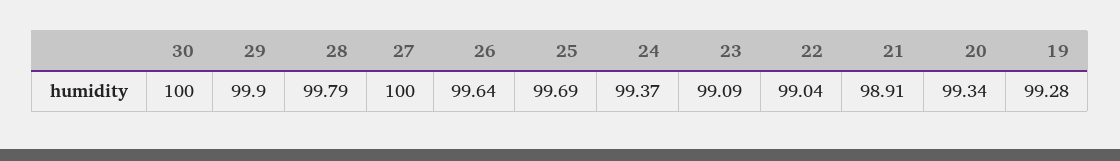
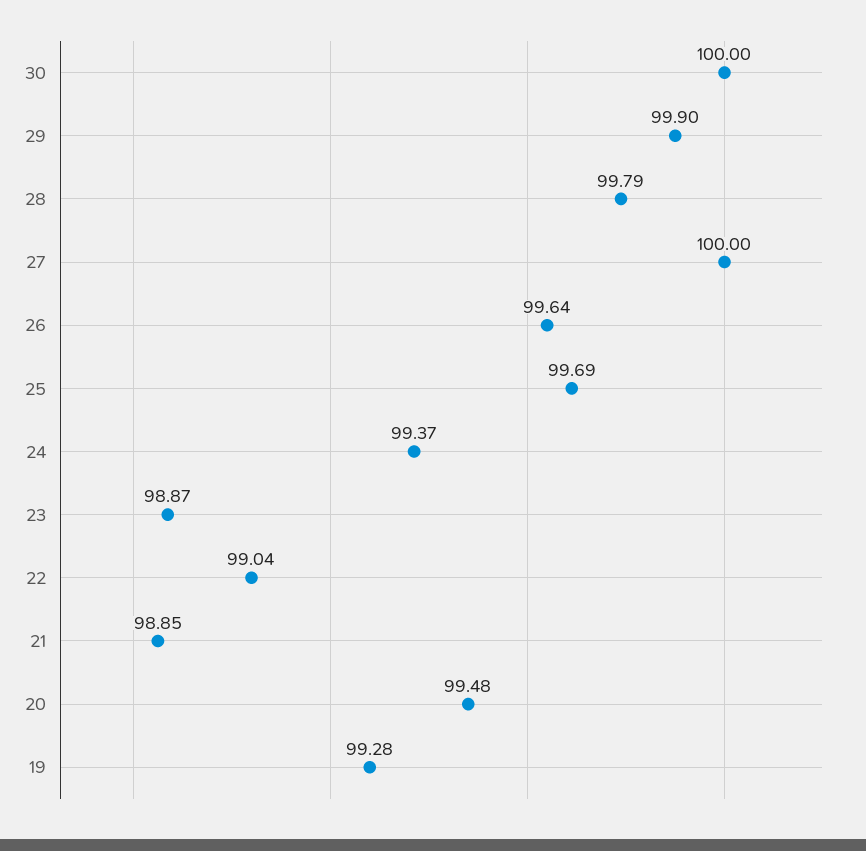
23: 99.09 -> 98.87
21: 98.91 -> 98.85
20: 99.34 -> 99.48

